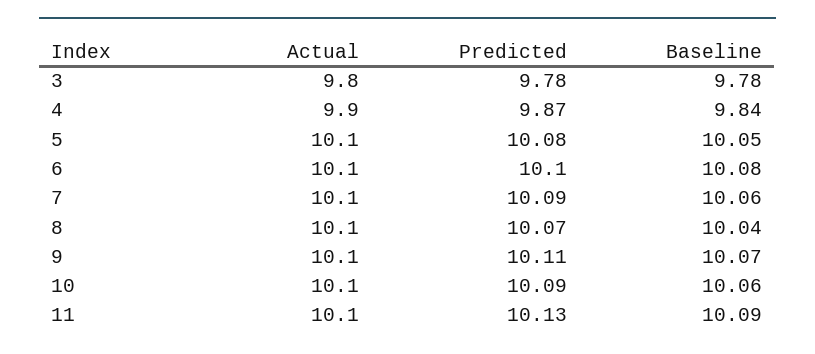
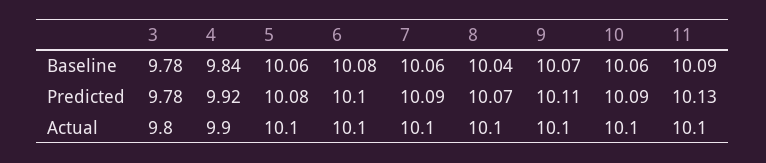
Predicted, 4: 9.87 -> 9.92
Baseline, 5: 10.05 -> 10.06

